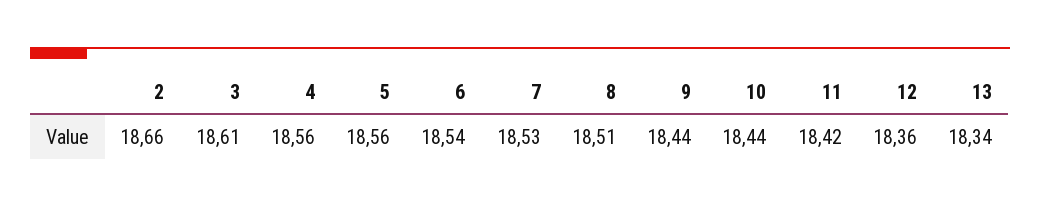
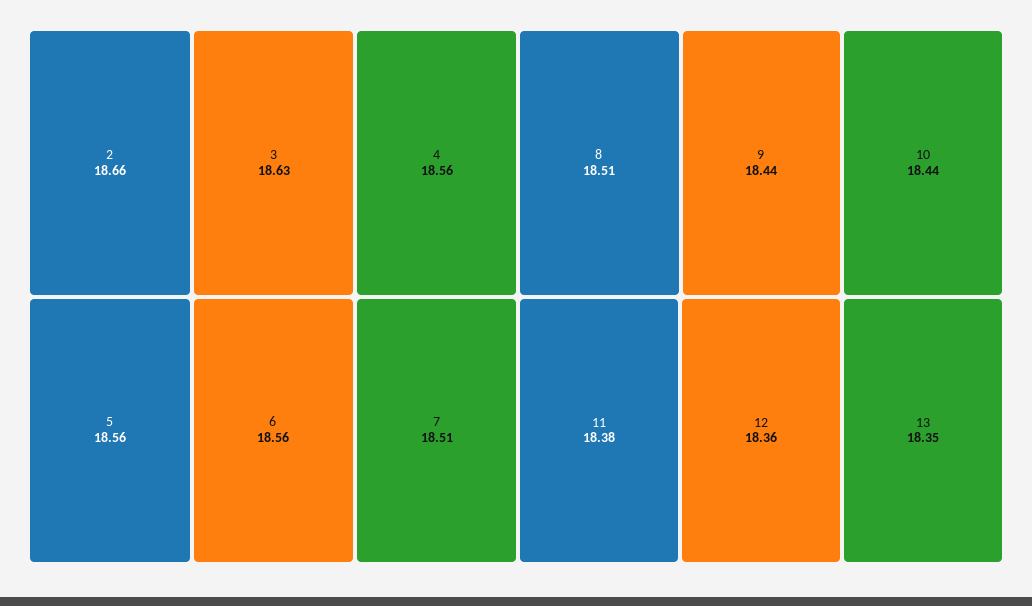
3: 18.61 -> 18.63
6: 18.54 -> 18.56
7: 18.53 -> 18.51
11: 18.42 -> 18.38
13: 18.34 -> 18.35

